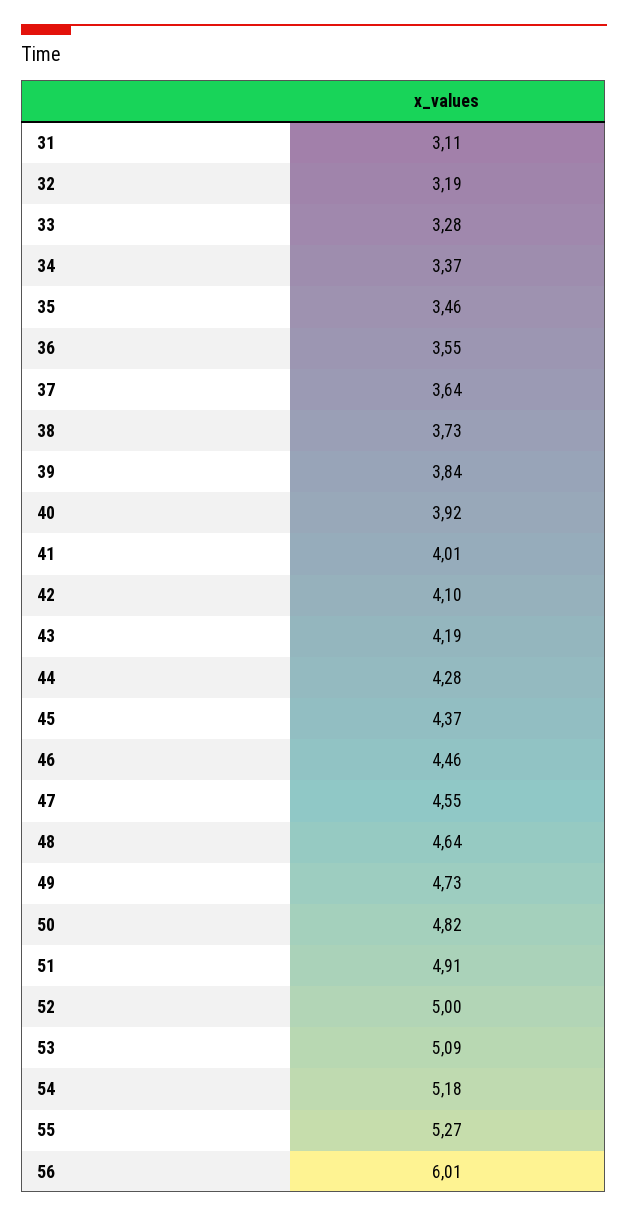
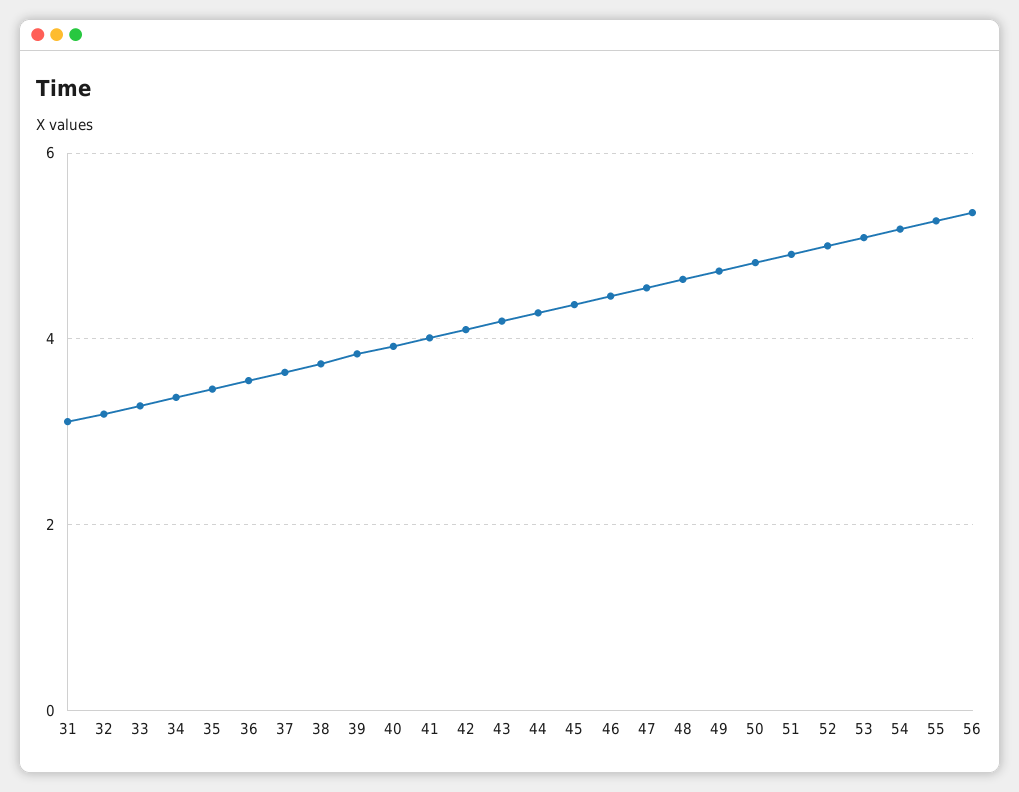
56: 6.01 -> 5.4

